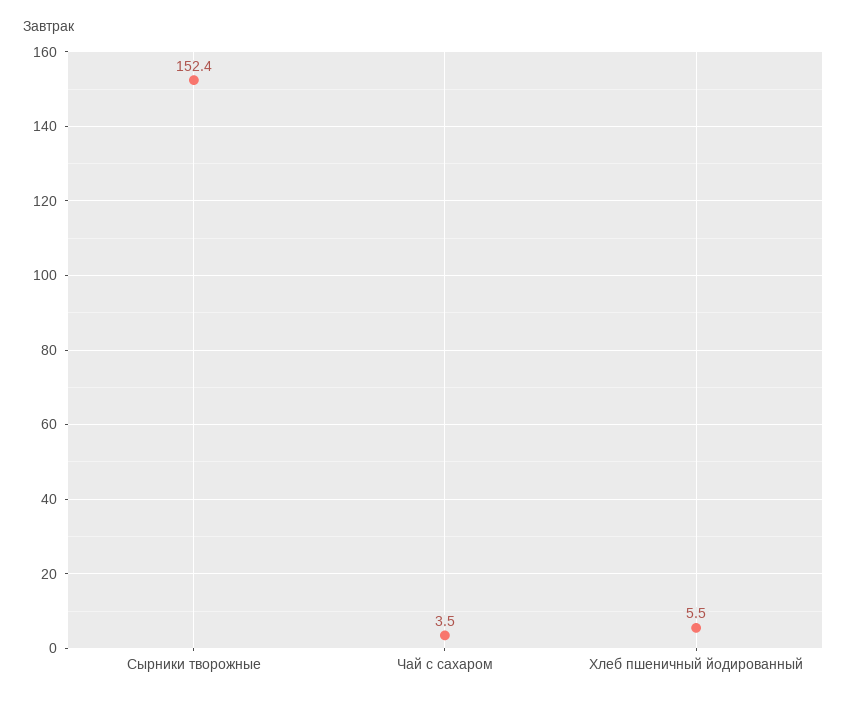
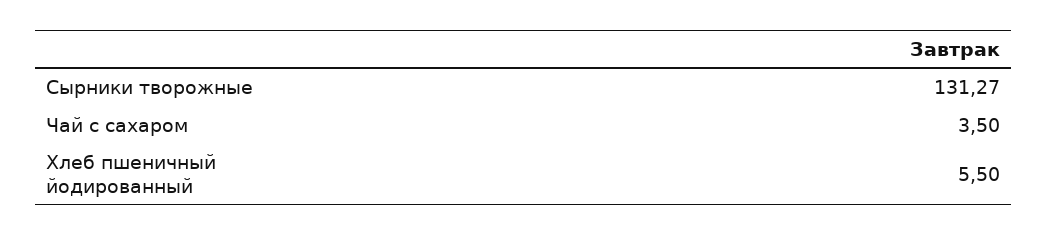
Сырники творожные: 152.4 -> 131.27

